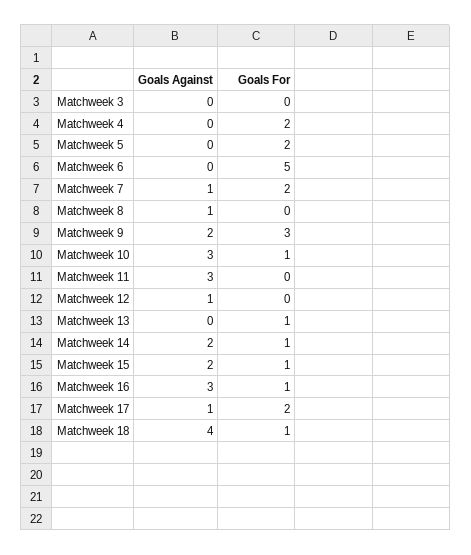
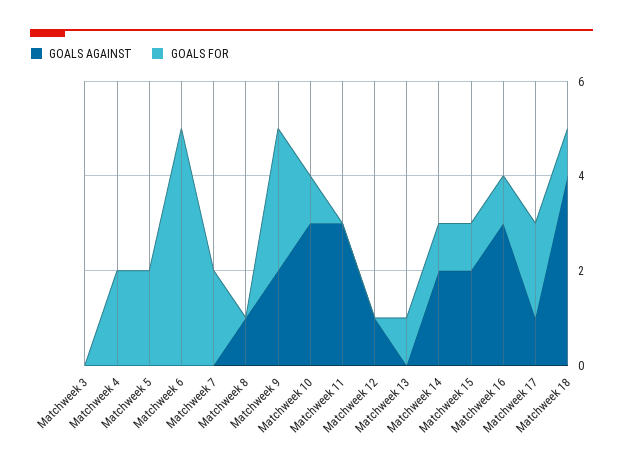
Goals Against, Matchweek 7: 1 -> 0

